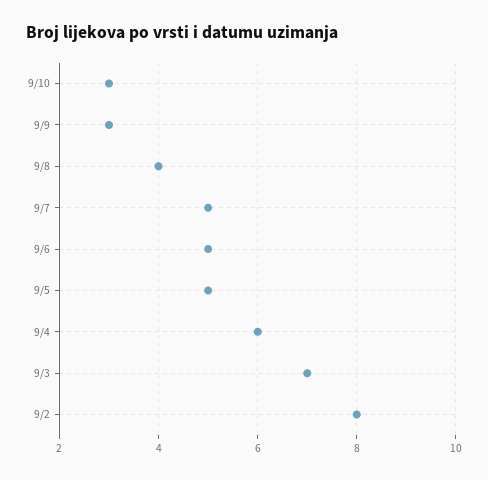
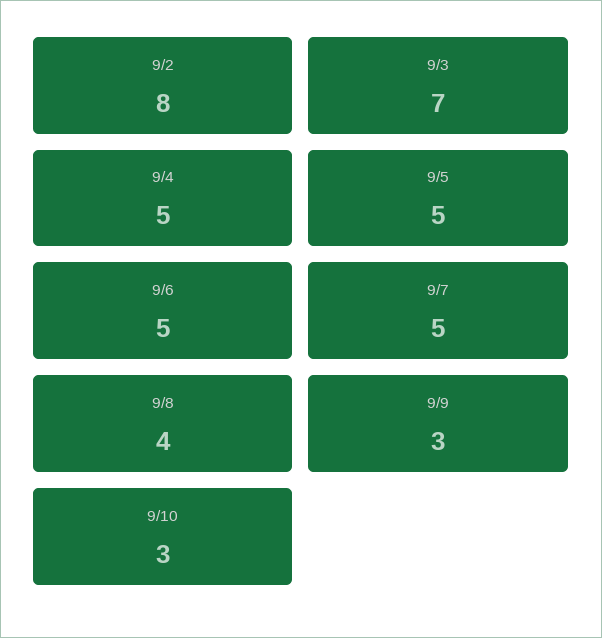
9/4: 6 -> 5

